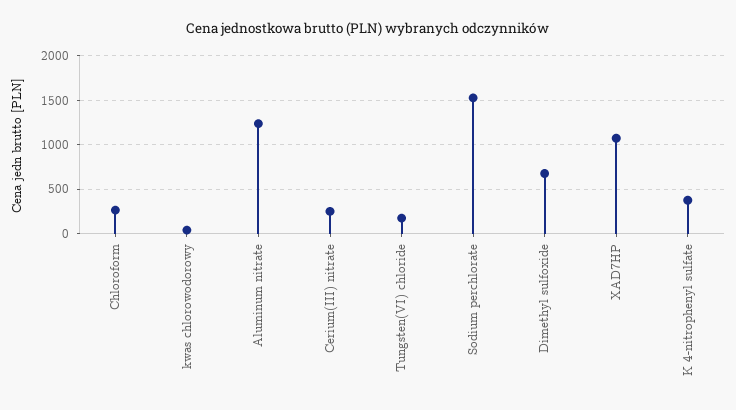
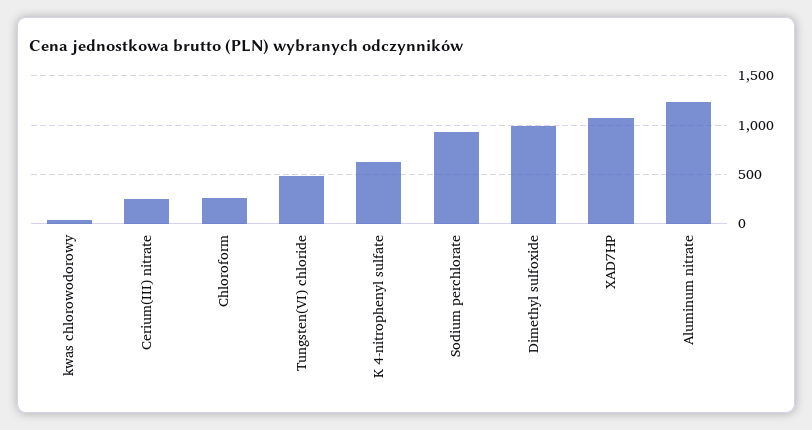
Tungsten(VI) chloride: 200 -> 500
Sodium perchlorate: 1500 -> 900
Dimethyl sulfoxide: 700 -> 1000
K 4-nitrophenyl sulfate: 400 -> 600

